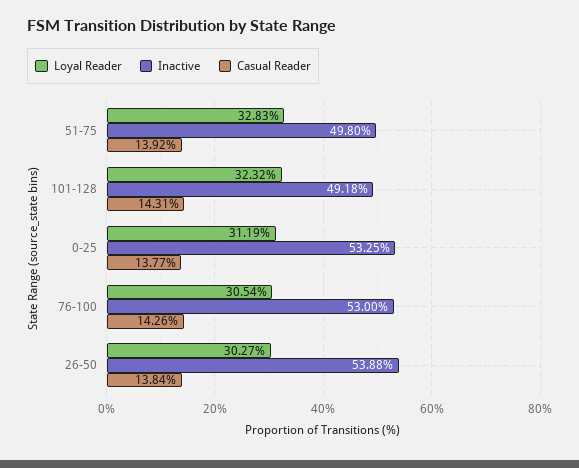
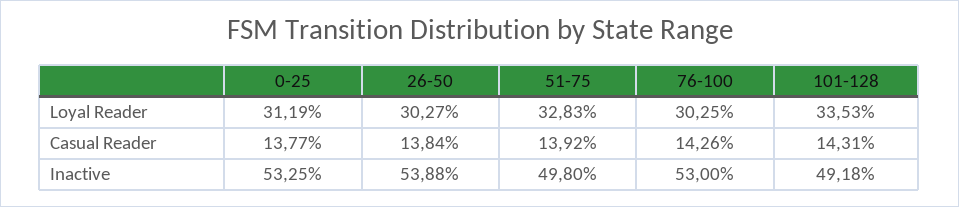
Loyal Reader, 101-128: 32.32 -> 33.53
Loyal Reader, 76-100: 30.54 -> 30.25

